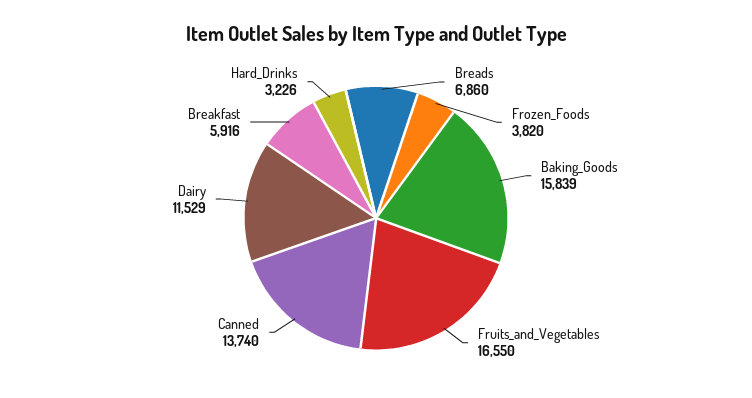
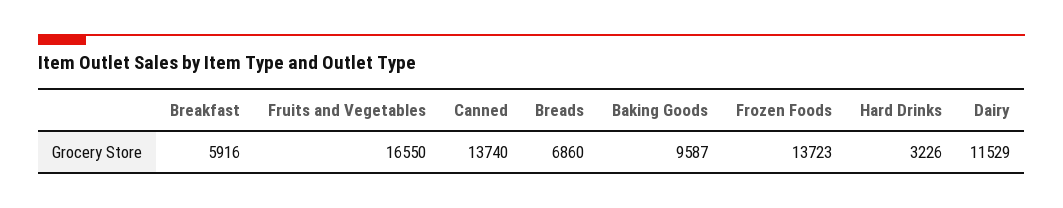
Frozen_Foods: 3820 -> 13723
Baking_Goods: 15839 -> 9587

